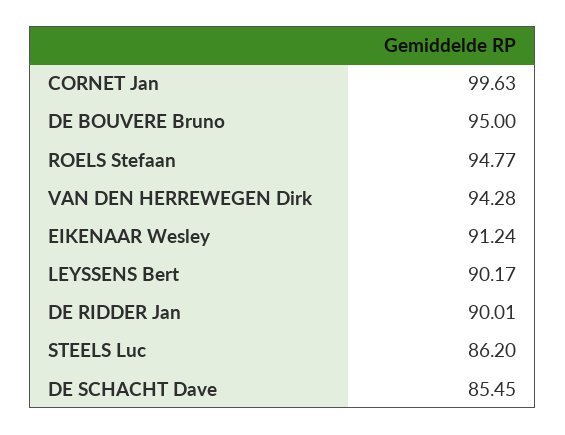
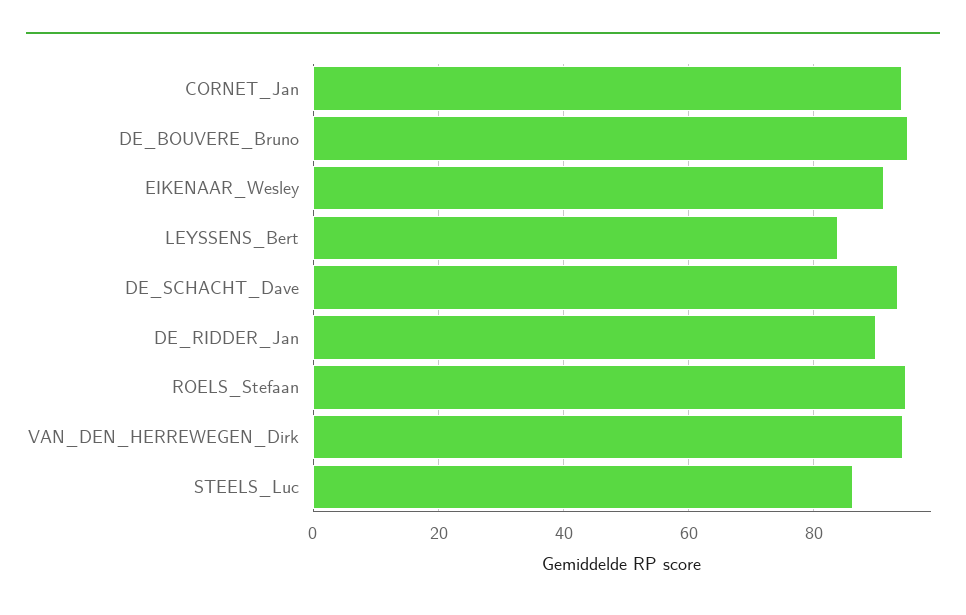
CORNET Jan: 99.63 -> 94
LEYSSENS Bert: 90.17 -> 84
DE SCHACHT Dave: 85.45 -> 94

